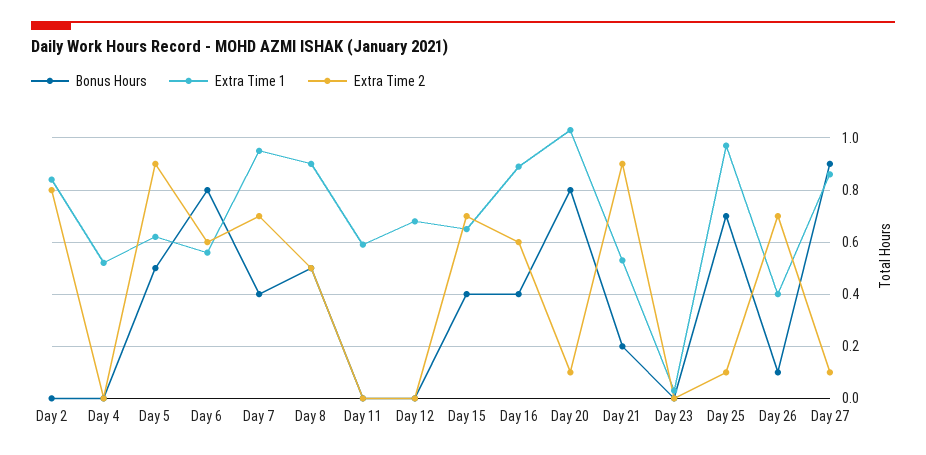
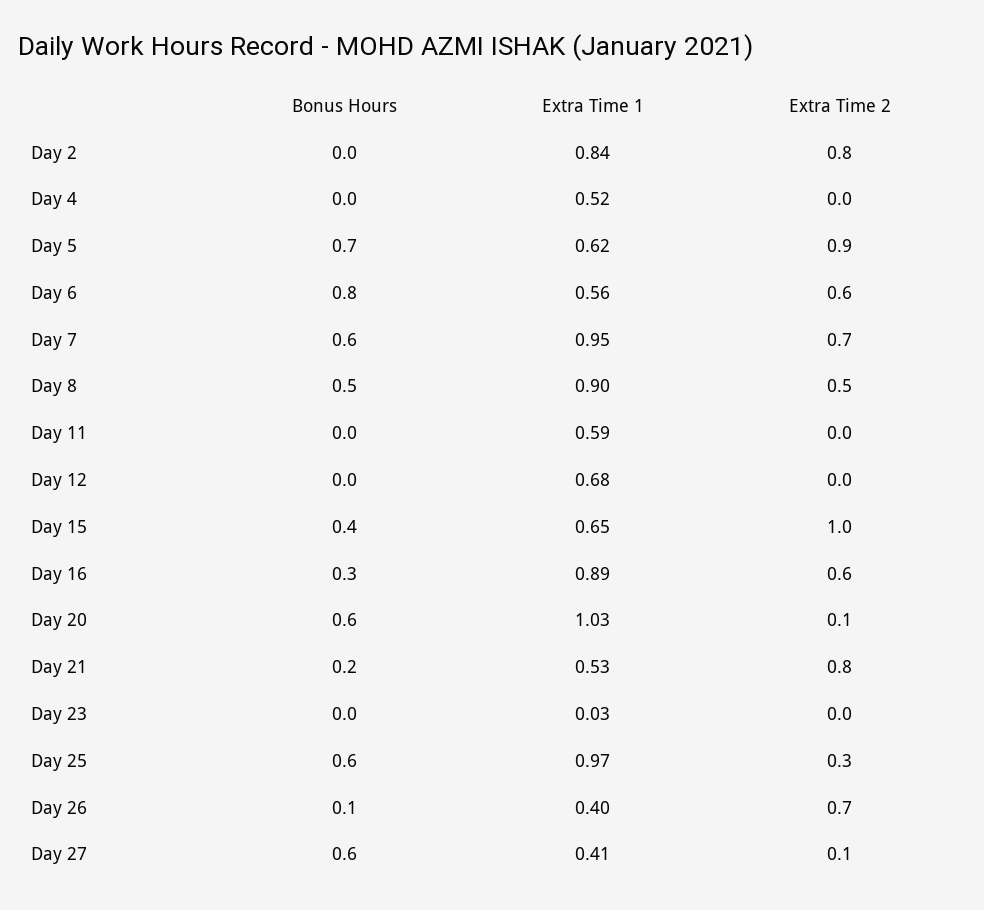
Bonus Hours, Day 5: 0.5 -> 0.7
Bonus Hours, Day 7: 0.4 -> 0.6
Extra Time 2, Day 15: 0.7 -> 1
Bonus Hours, Day 16: 0.4 -> 0.3
Bonus Hours, Day 20: 0.8 -> 0.6
Extra Time 2, Day 21: 0.9 -> 0.8
Bonus Hours, Day 25: 0.7 -> 0.6
Extra Time 2, Day 25: 0.1 -> 0.3
Bonus Hours, Day 27: 0.9 -> 0.6
Extra Time 1, Day 27: 0.85 -> 0.41

